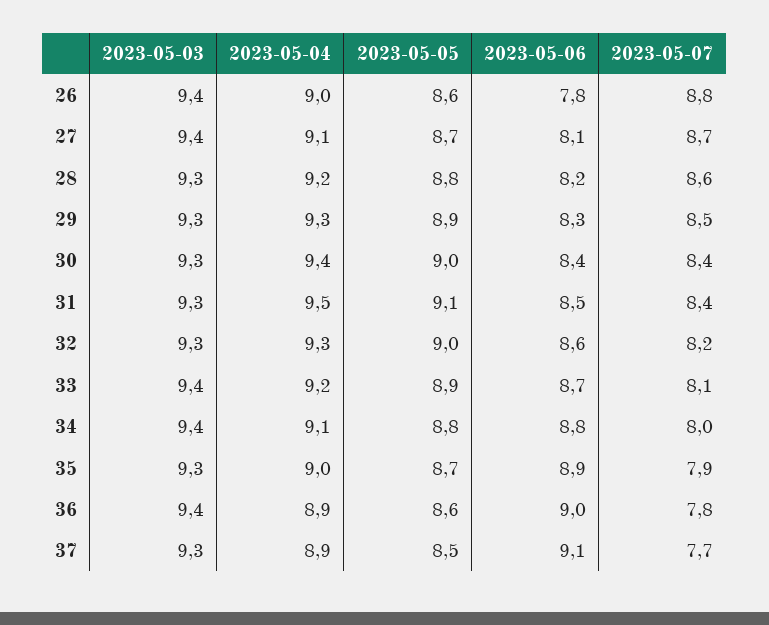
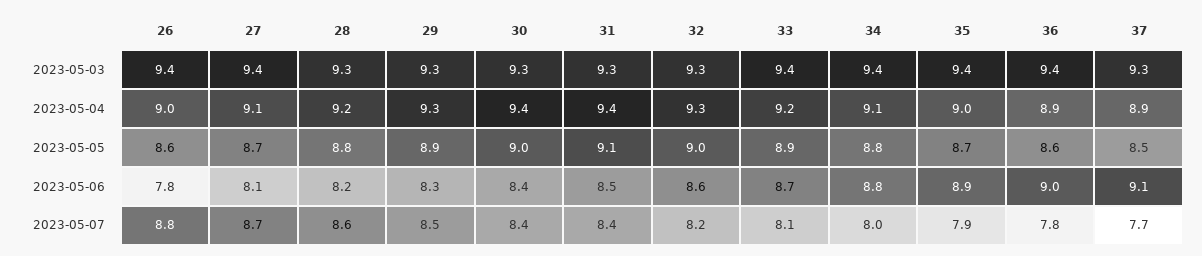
2023-05-04, 31: 9.5 -> 9.4
2023-05-03, 35: 9.3 -> 9.4

